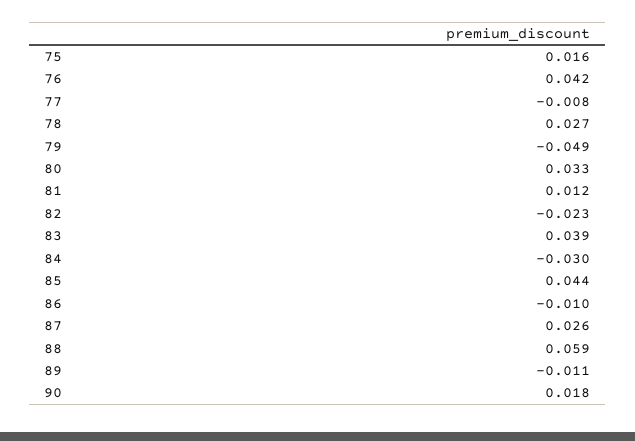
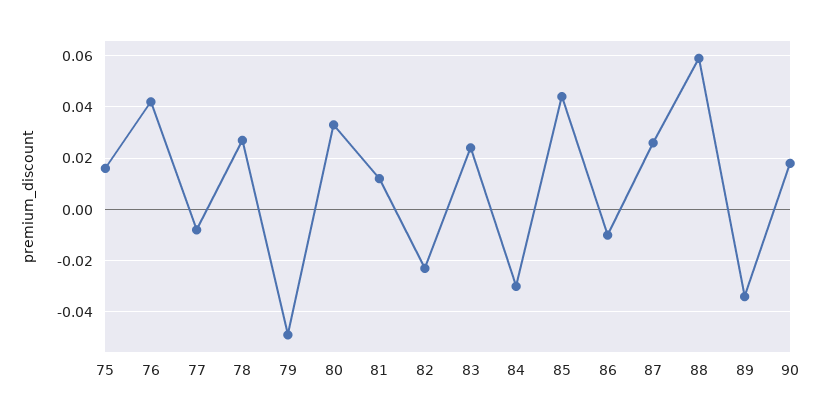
83: 0.039 -> 0.025
89: -0.011 -> -0.035

